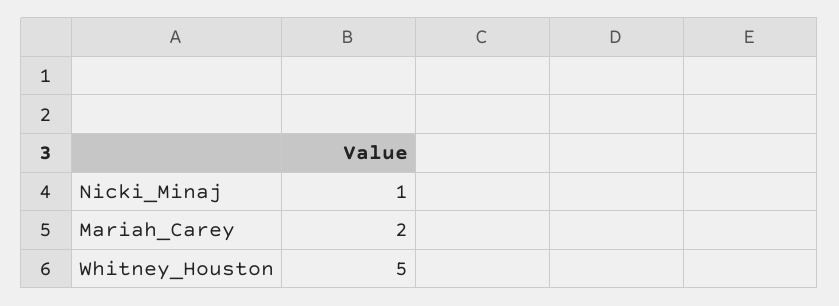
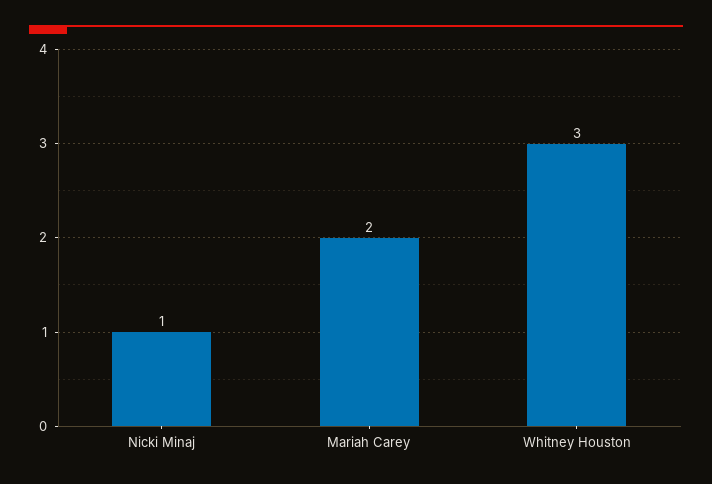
Whitney_Houston: 5 -> 3

